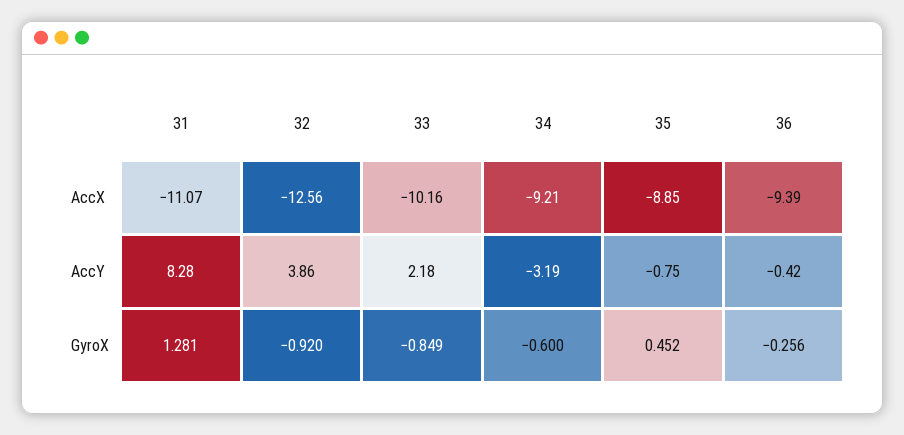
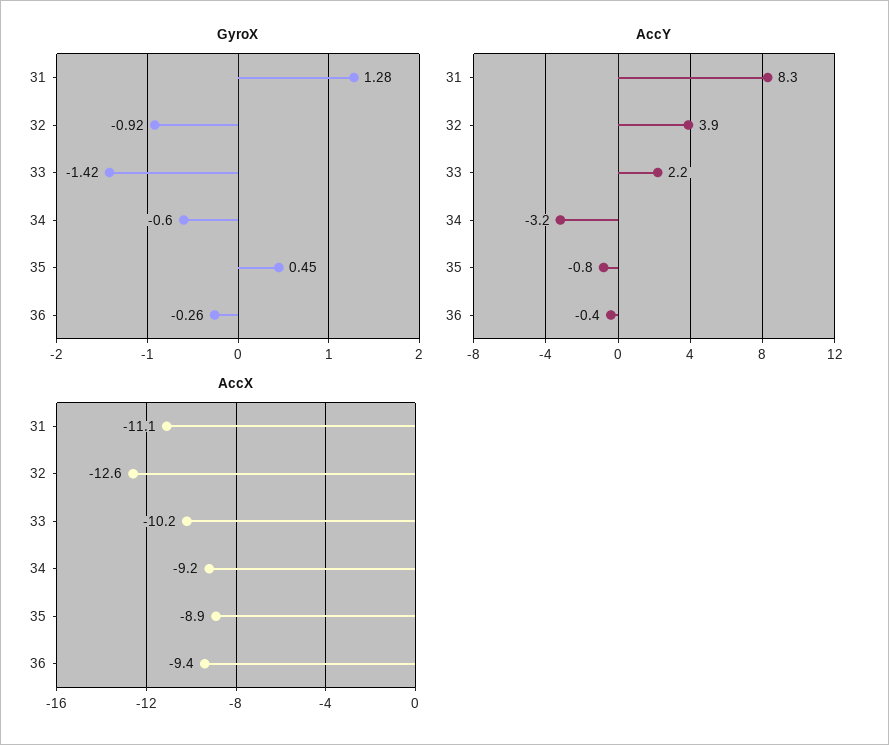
GyroX, 33: -0.849 -> -1.42

